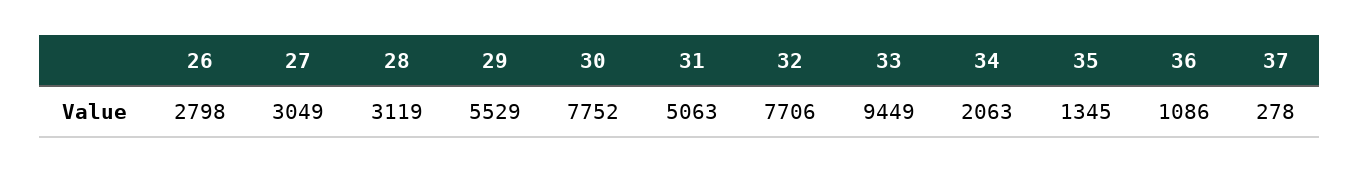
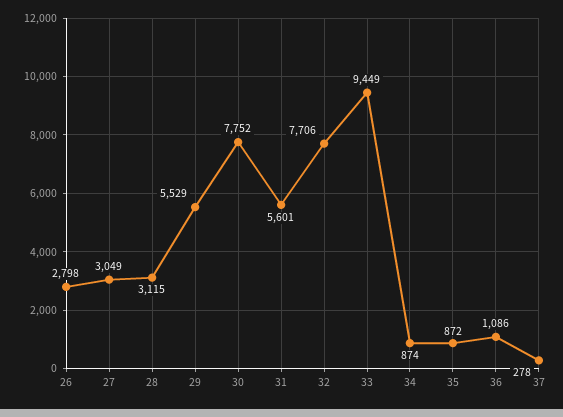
28: 3119 -> 3115
31: 5063 -> 5601
34: 2063 -> 874
35: 1345 -> 872

